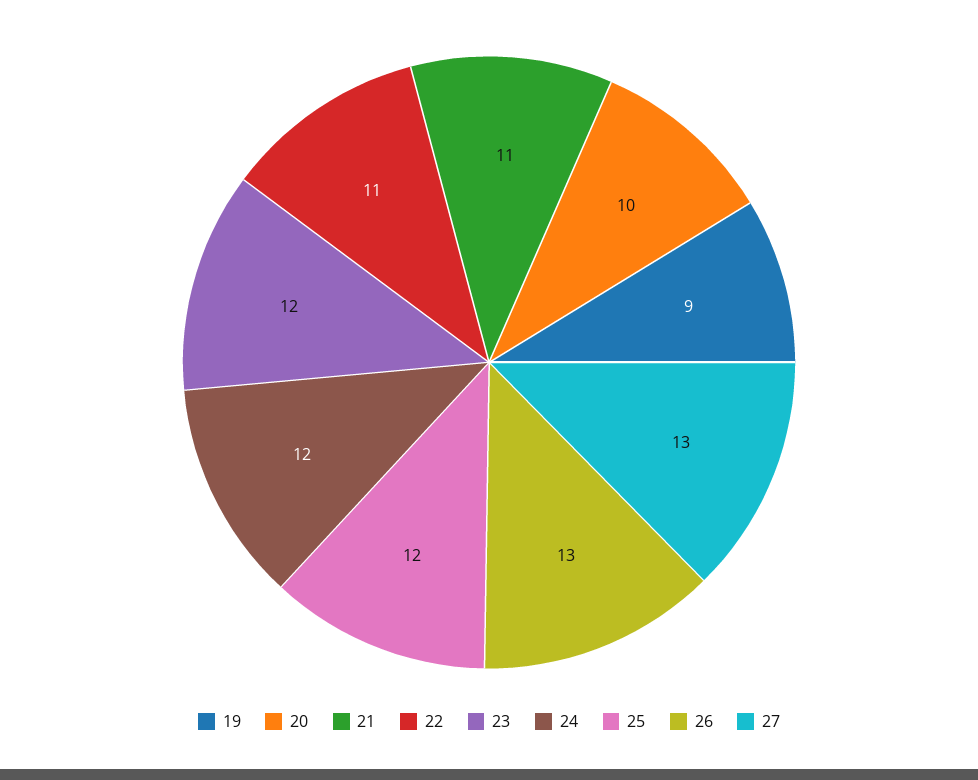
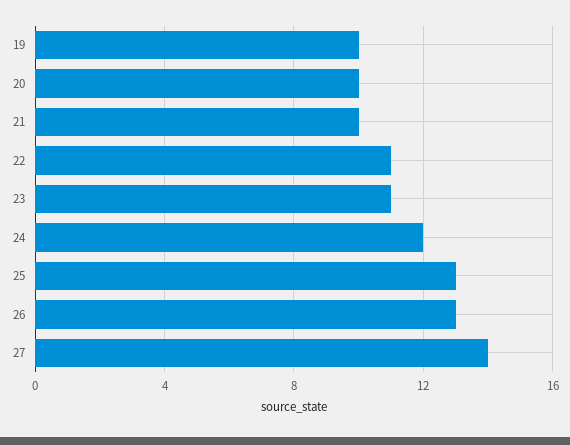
19: 9 -> 10
21: 11 -> 10
23: 12 -> 11
25: 12 -> 13
27: 13 -> 14

